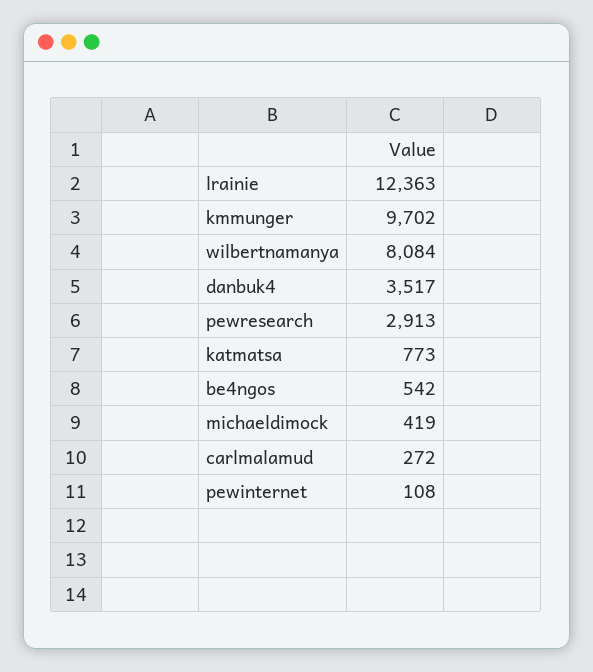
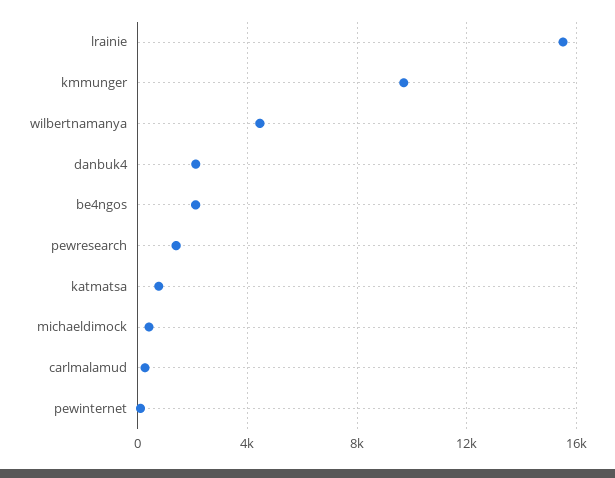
lrainie: 12363 -> 15500
wilbertnamanya: 8084 -> 4500
danbuk4: 3517 -> 2000
pewresearch: 2913 -> 1500
be4ngos: 542 -> 2000

